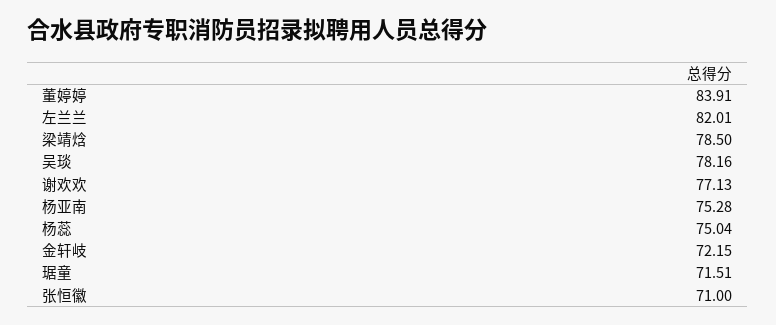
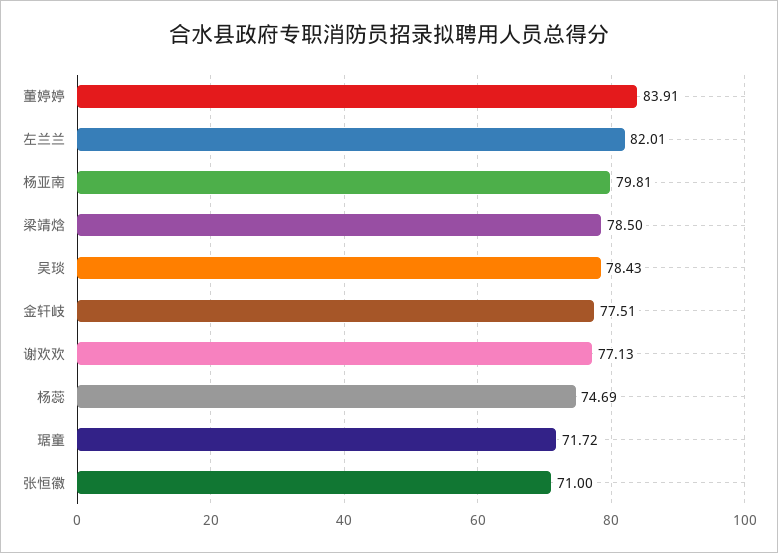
吴琰: 78.16 -> 78.43
杨亚南: 75.28 -> 79.81
杨蕊: 75.04 -> 74.69
金轩岐: 72.15 -> 77.51
琚童: 71.51 -> 71.72

